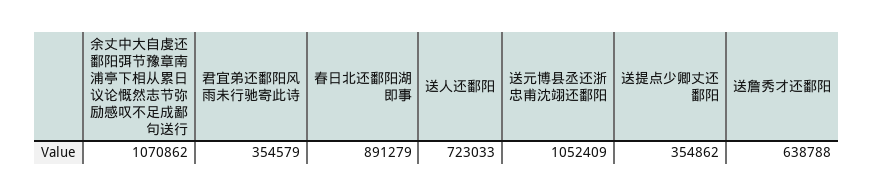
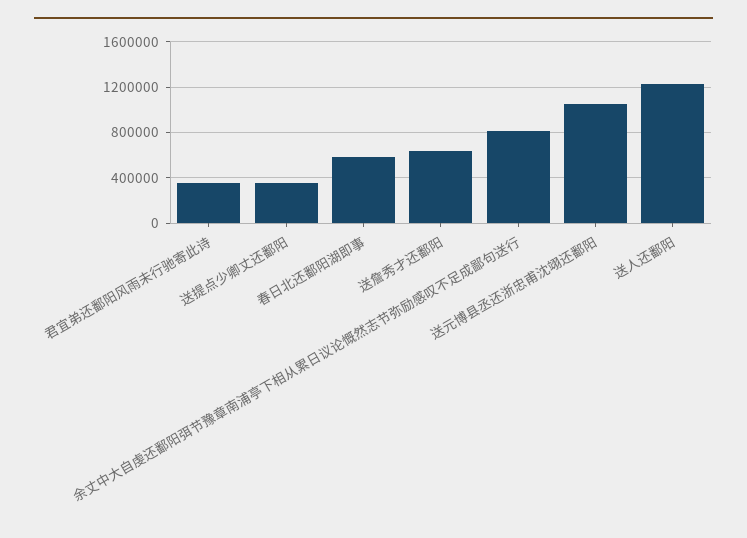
余丈中大自虔还鄱阳弭节豫章南浦亭下相从累日议论慨然志节弥励感叹不足成鄙句送行: 1070862 -> 800000
春日北还鄱阳湖即事: 891279 -> 600000
送人还鄱阳: 723033 -> 1200000

